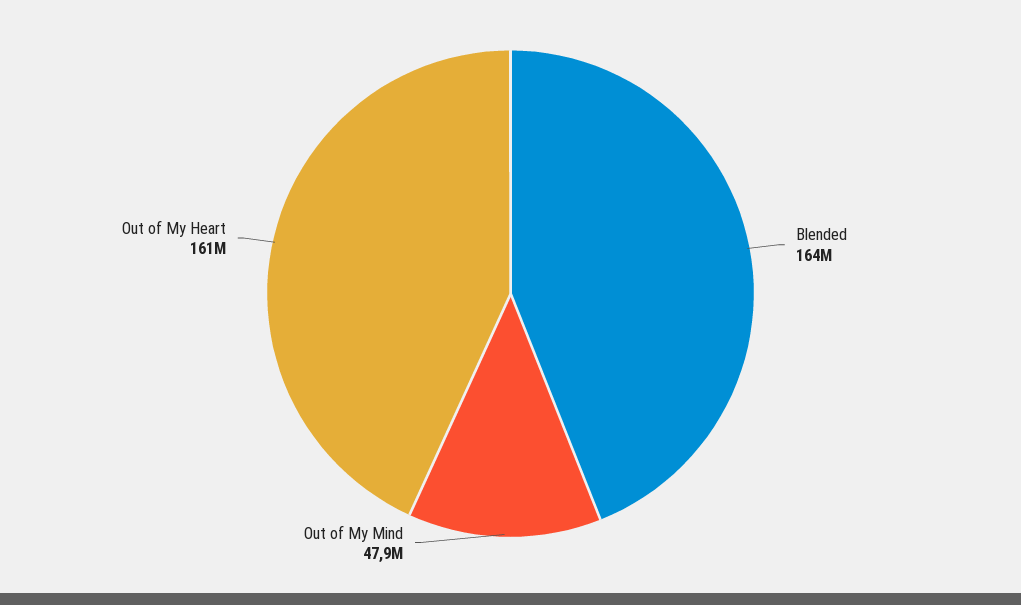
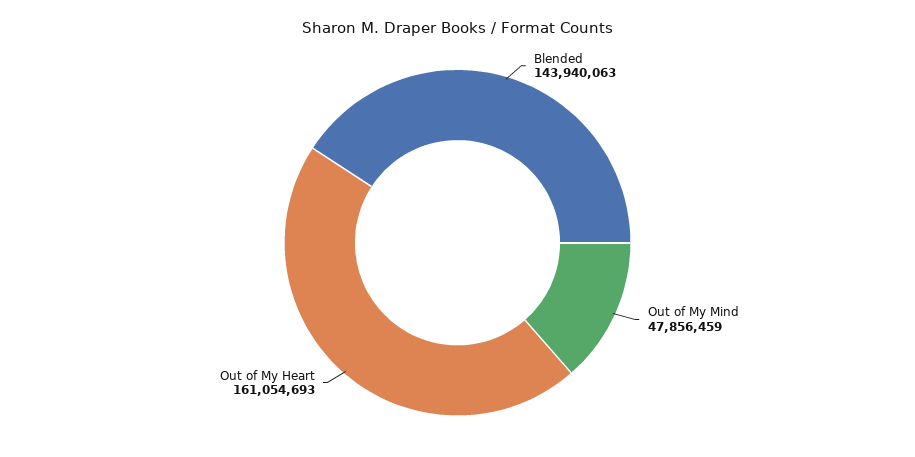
Blended: 164000000 -> 143940063

